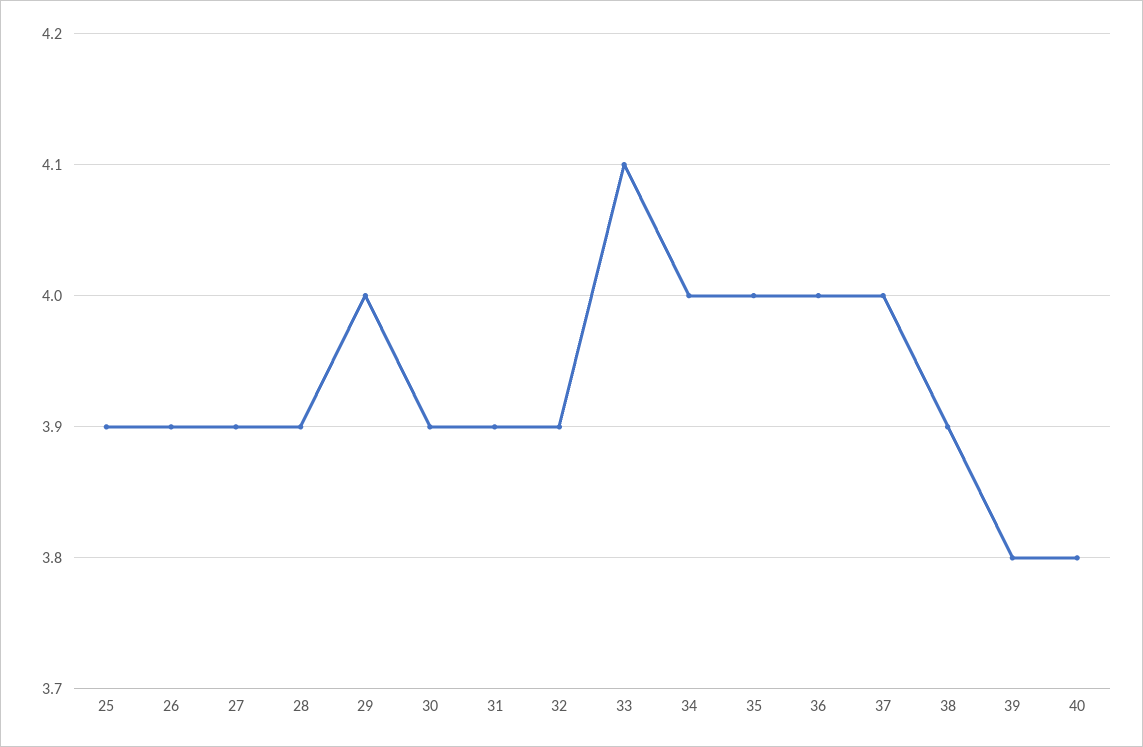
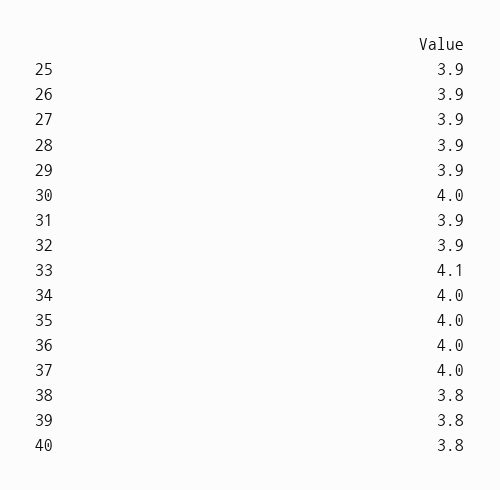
29: 4 -> 3.9
30: 3.9 -> 4
38: 3.9 -> 3.8

